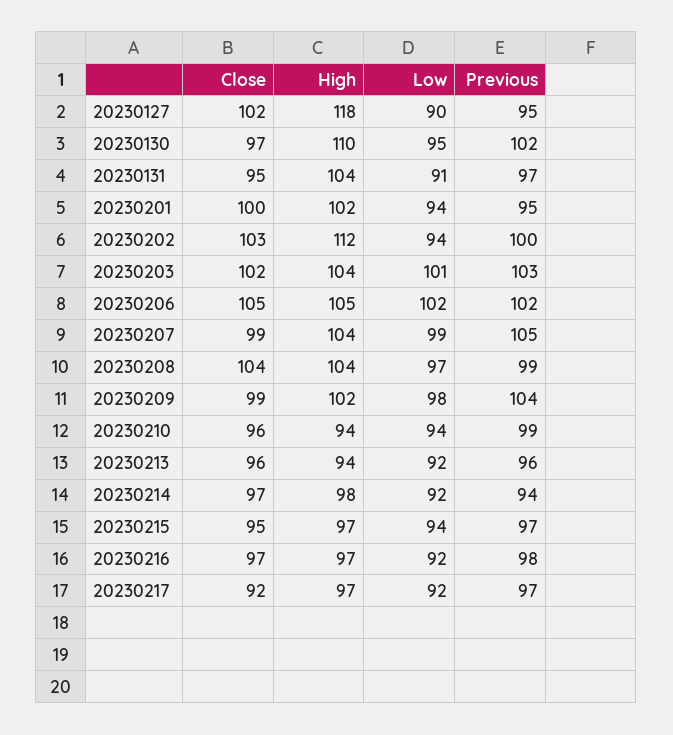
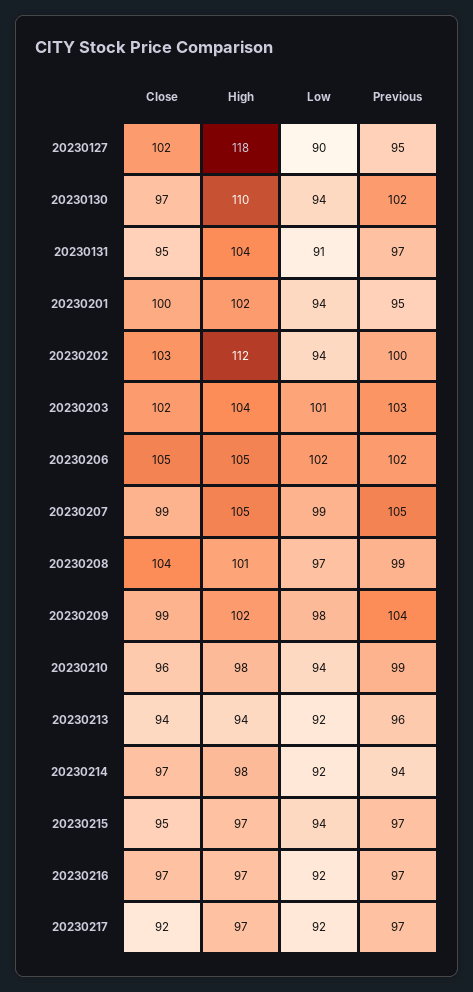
Low, 20230130: 95 -> 94
High, 20230207: 104 -> 105
High, 20230208: 104 -> 101
High, 20230210: 94 -> 98
Close, 20230213: 96 -> 94
Previous, 20230216: 98 -> 97

